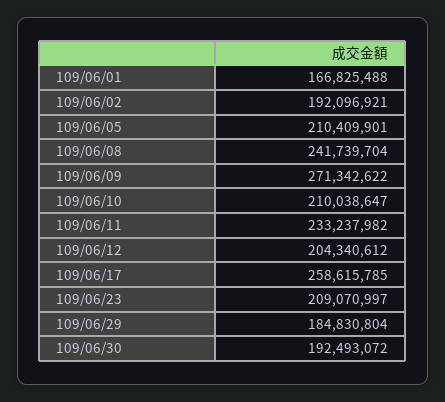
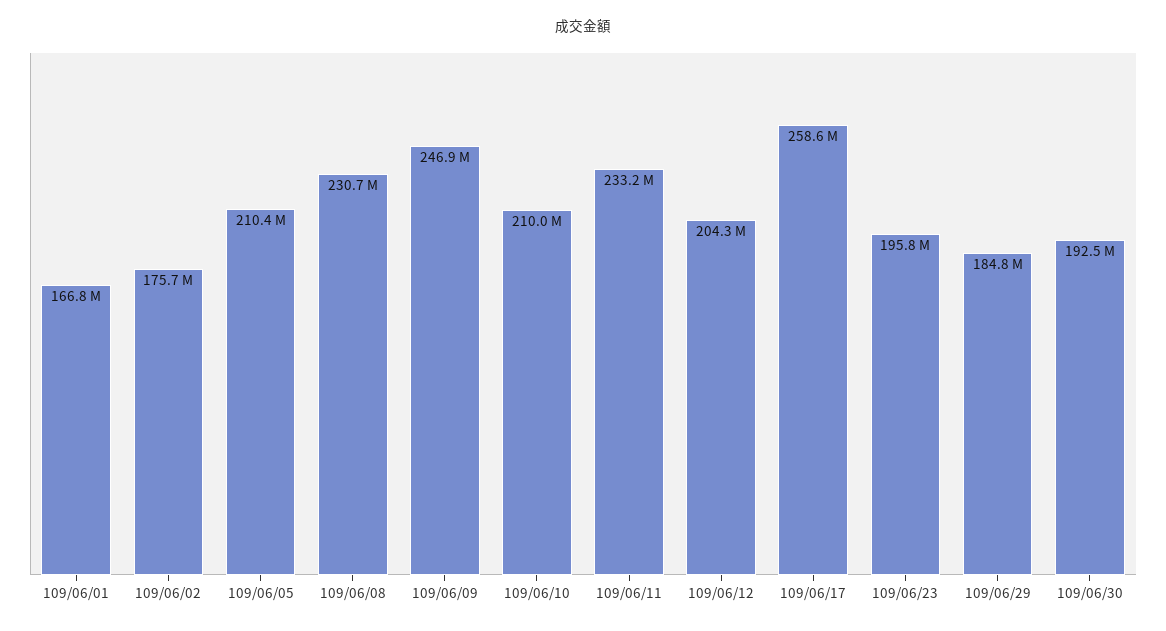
109/06/02: 192096921 -> 175700000
109/06/08: 241739704 -> 230700000
109/06/09: 271342622 -> 246900000
109/06/23: 209070997 -> 195800000

